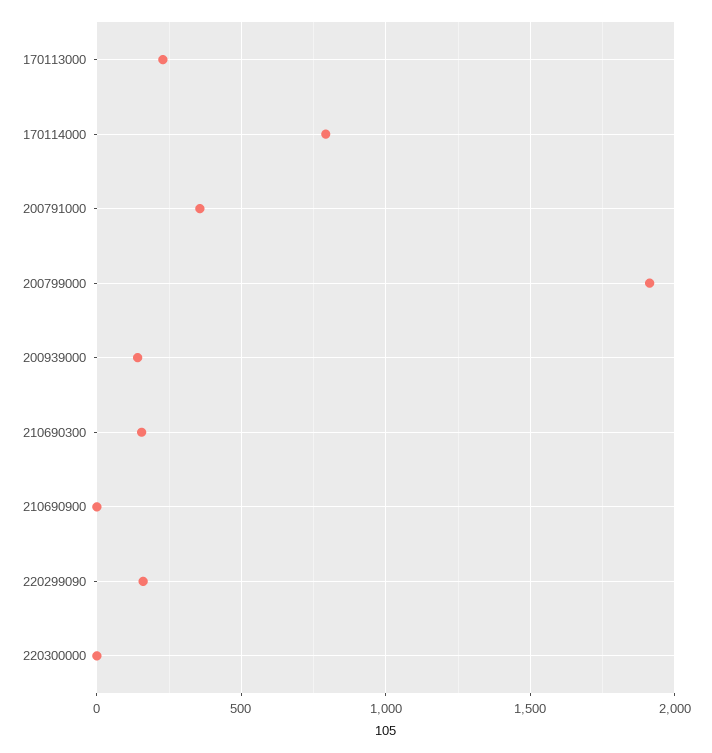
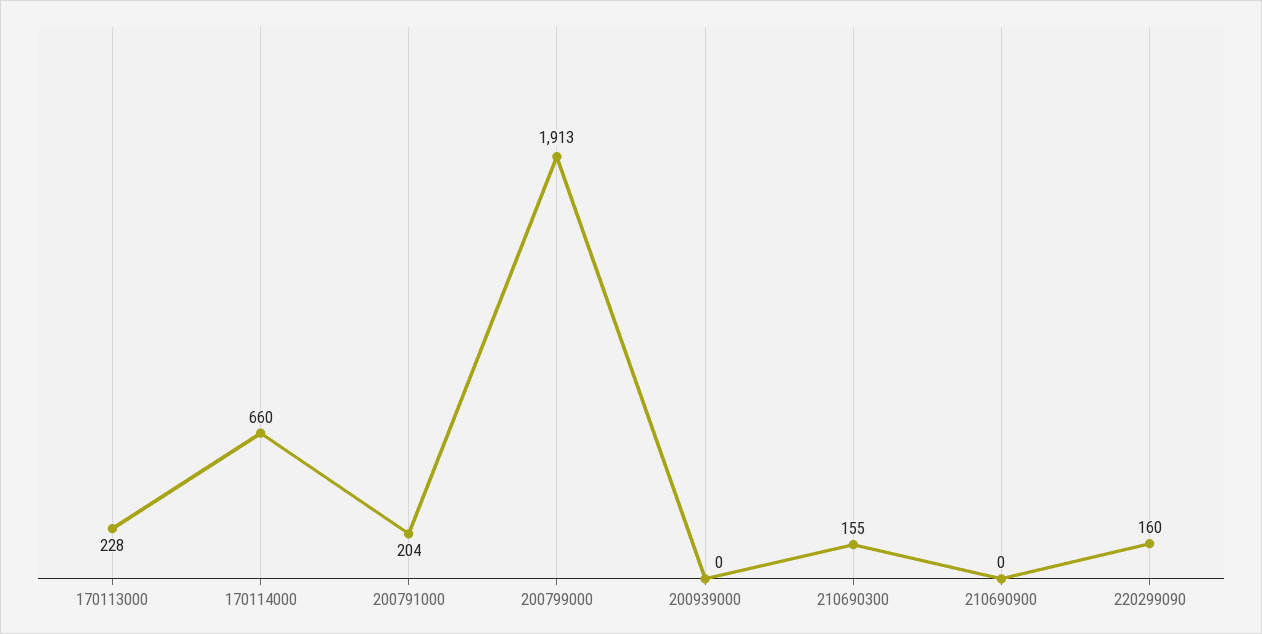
170114000: 800 -> 660
200791000: 350 -> 204
200939000: 150 -> 0
220300000: 0 -> none

